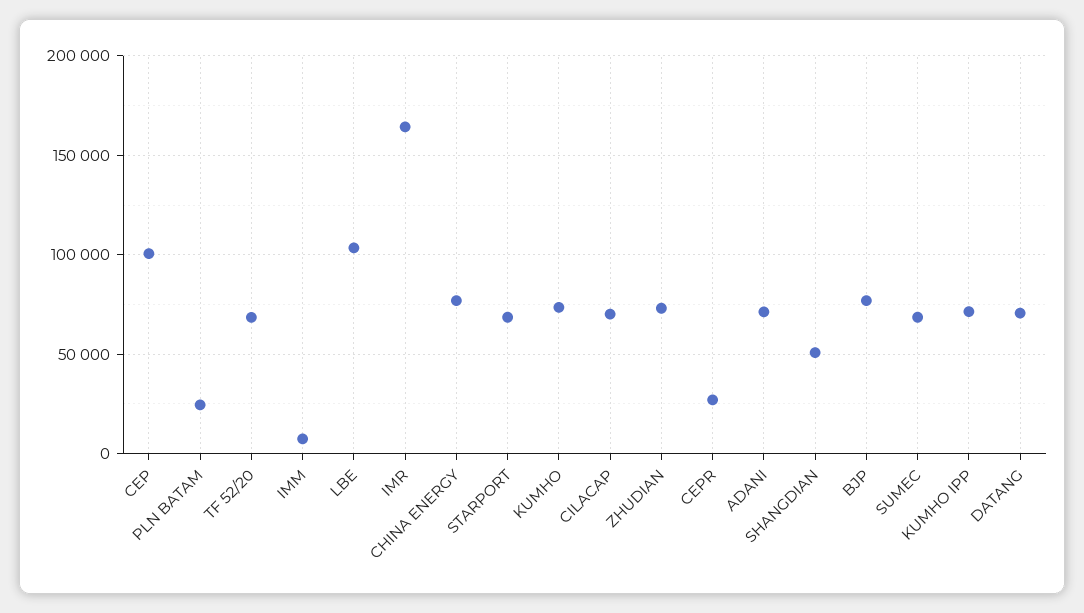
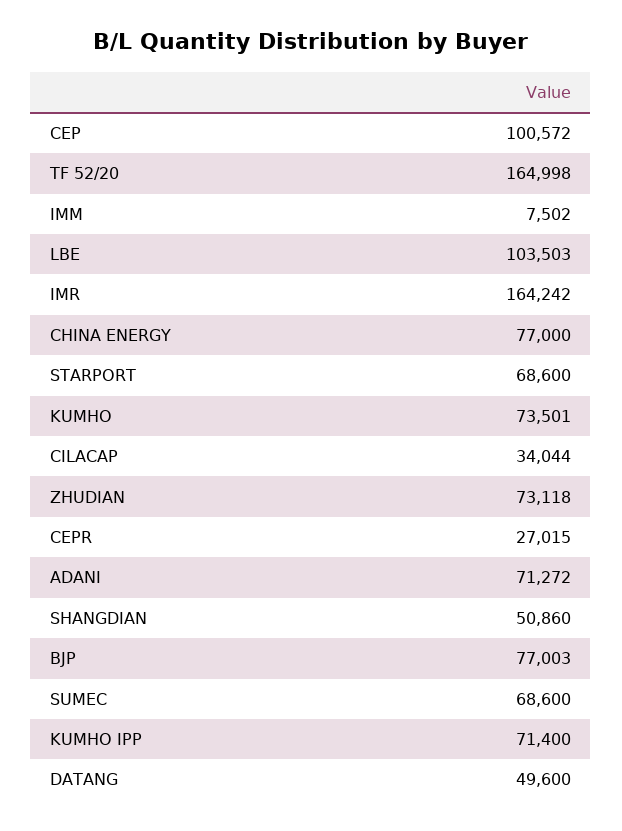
PLN BATAM: 25000 -> none
TF 52/20: 70000 -> 164998
CILACAP: 70000 -> 34044
DATANG: 70000 -> 49600

